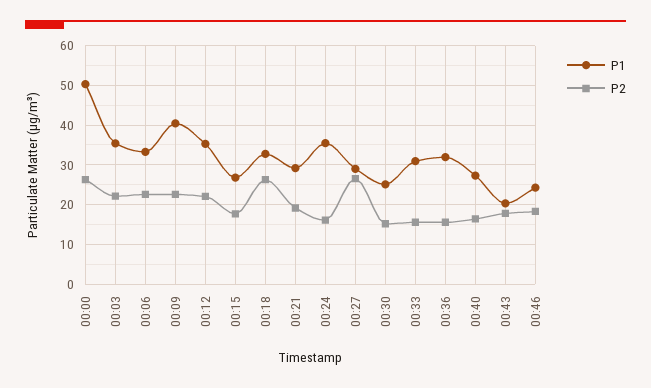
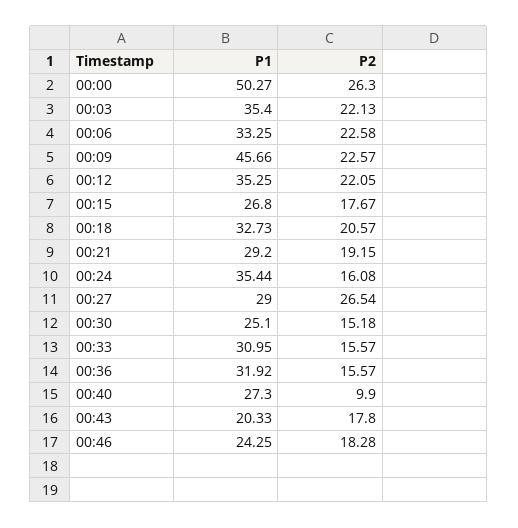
P1, 00:09: 40 -> 45.66
P2, 00:18: 26 -> 20.57
P2, 00:40: 16 -> 9.9

